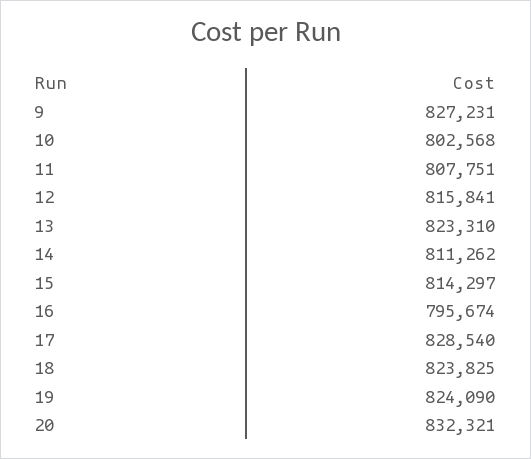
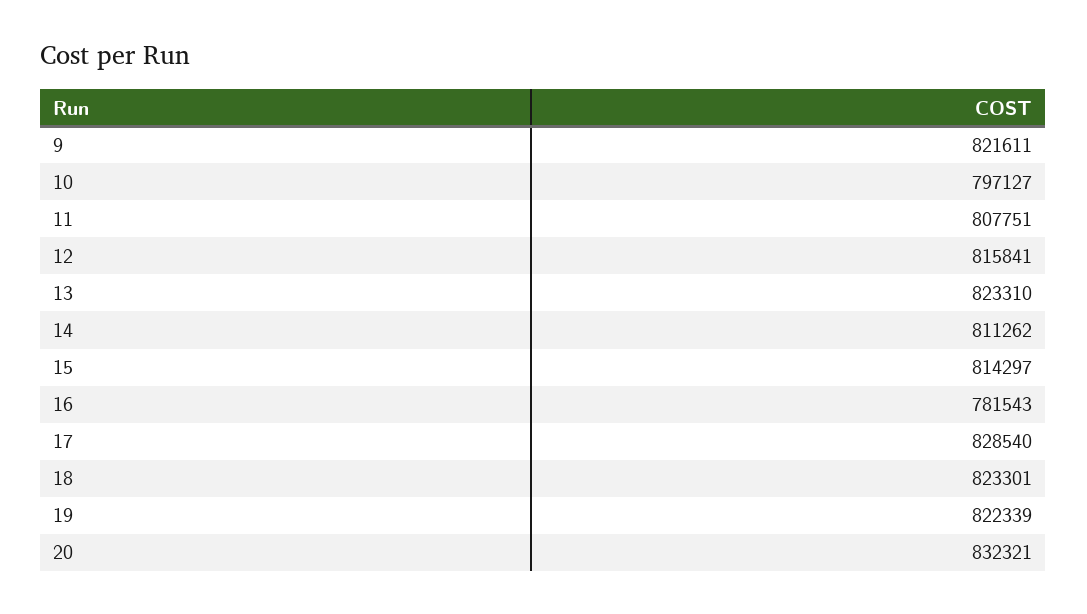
9: 827231 -> 821611
10: 802568 -> 797127
16: 795674 -> 781543
18: 823825 -> 823301
19: 824090 -> 822339

